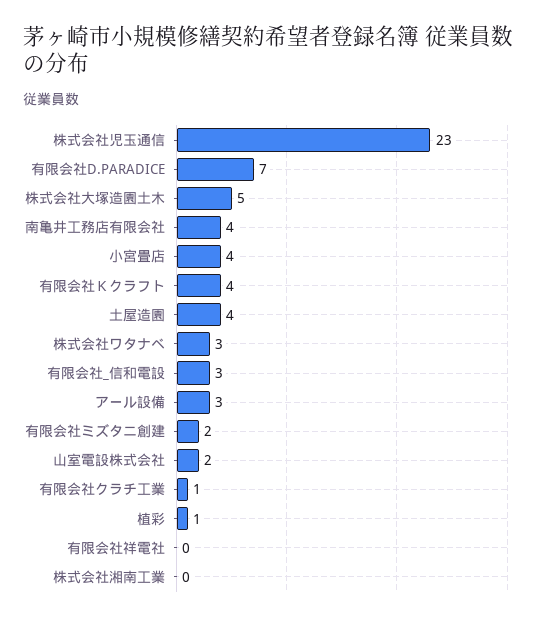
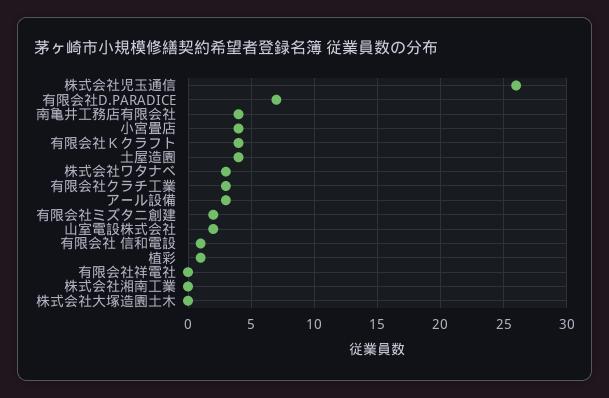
株式会社児玉通信: 23 -> 26
株式会社大塚造園土木: 5 -> 0
有限会社_信和電設: 3 -> 1
有限会社クラチ工業: 1 -> 3

